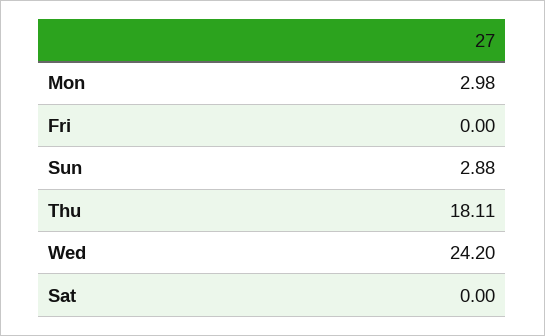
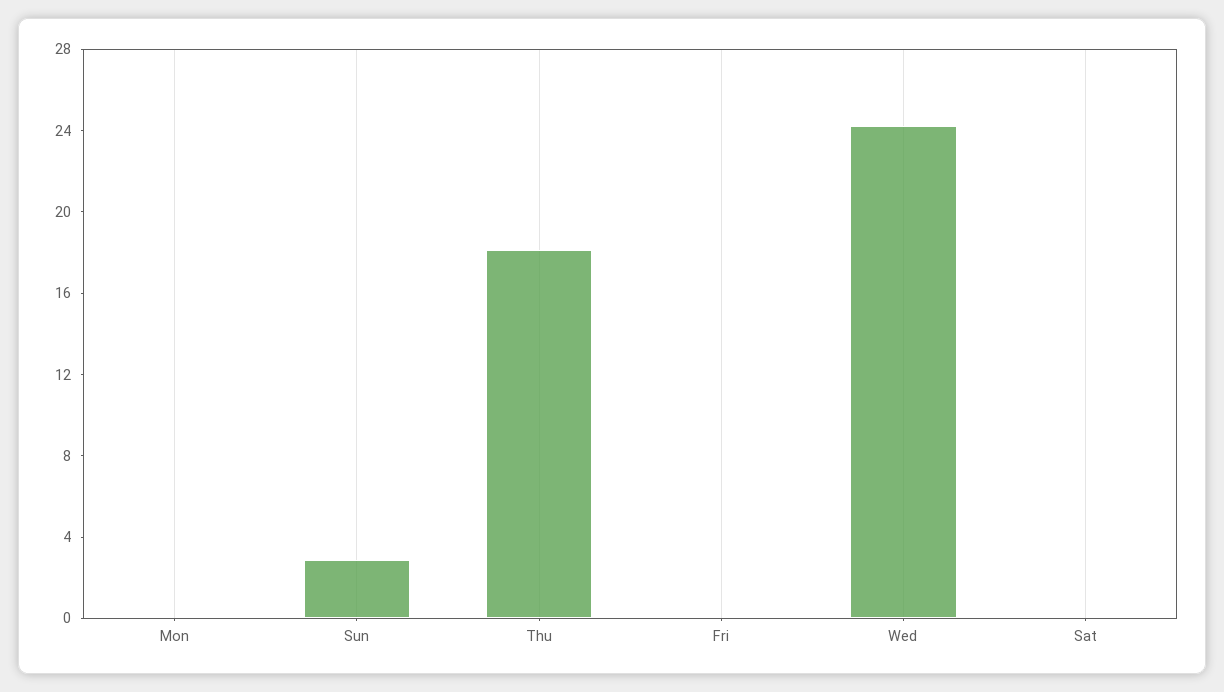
Mon: 2.98 -> 0

